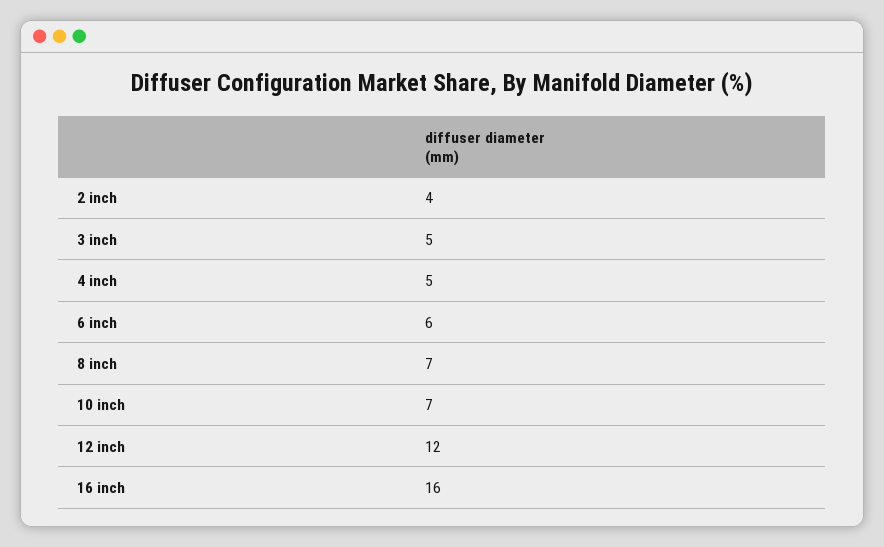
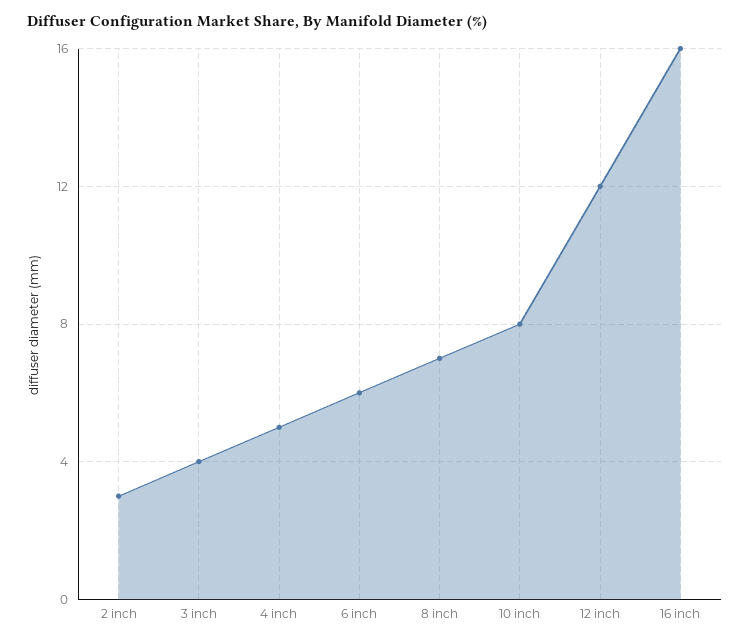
2 inch: 4 -> 3
3 inch: 5 -> 4
10 inch: 7 -> 8

